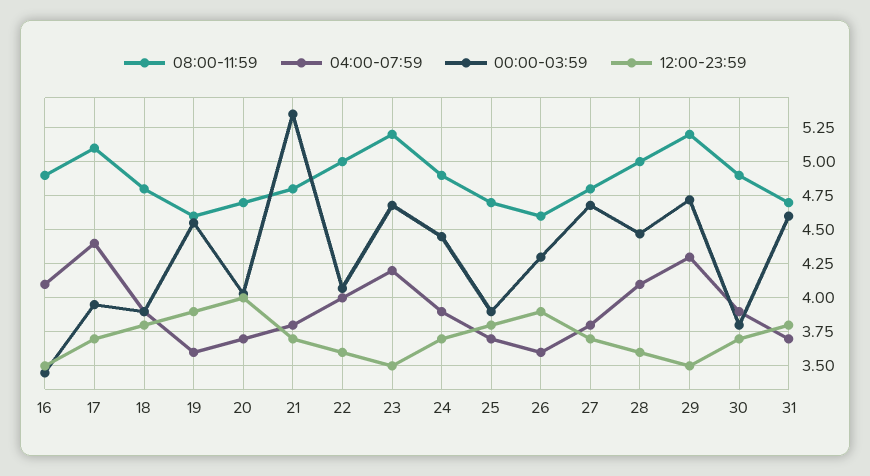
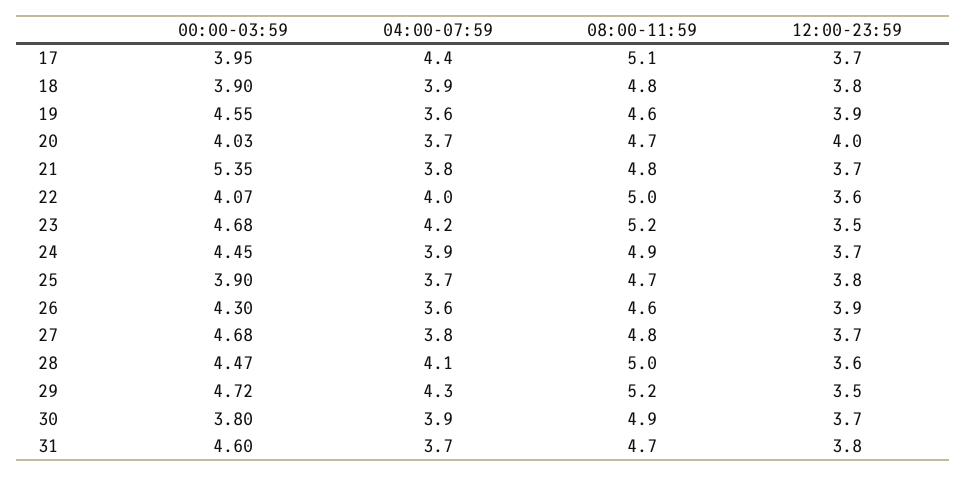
08:00-11:59, 16: 4.9 -> none
04:00-07:59, 16: 4.1 -> none
00:00-03:59, 16: 3.45 -> none
12:00-23:59, 16: 3.5 -> none

